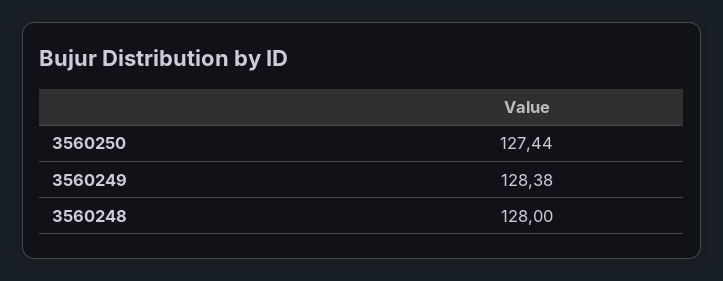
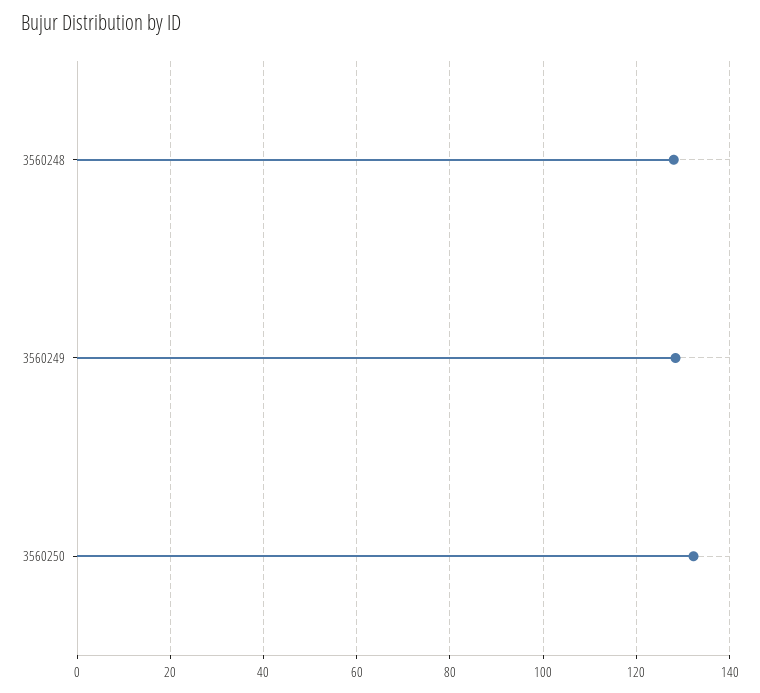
3560250: 127.44 -> 132

